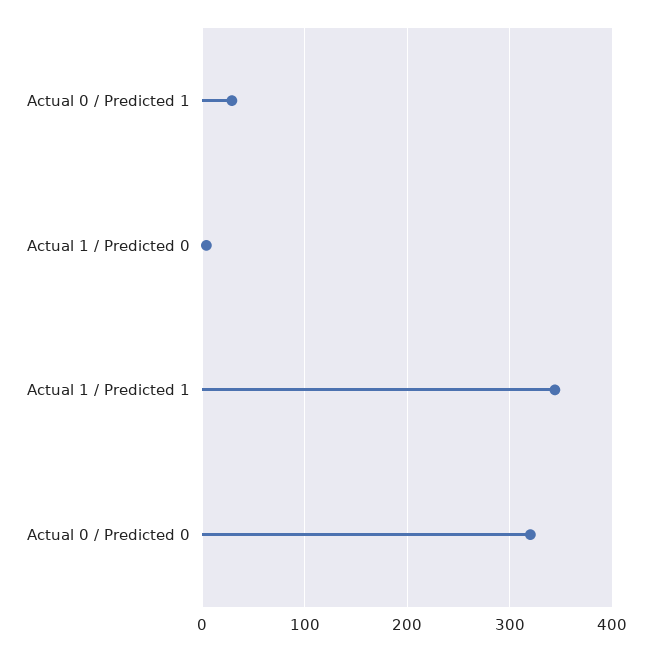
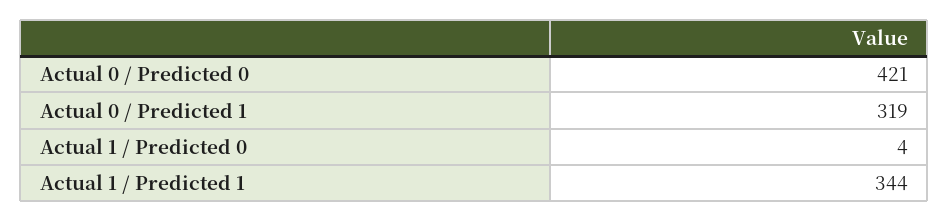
Actual 0 / Predicted 1: 30 -> 319
Actual 0 / Predicted 0: 320 -> 421

